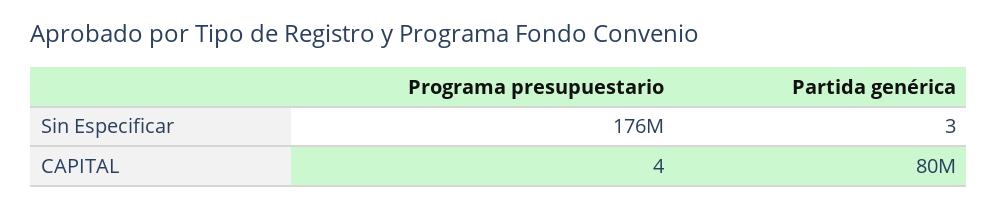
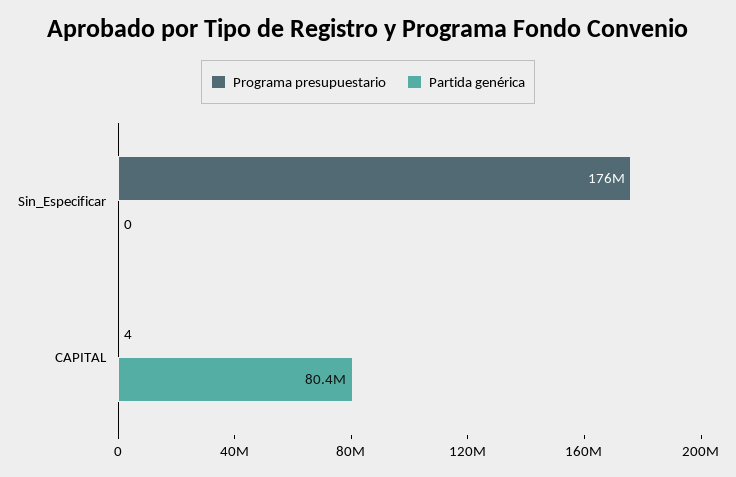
Partida genérica, Sin Especificar: 3 -> 0

